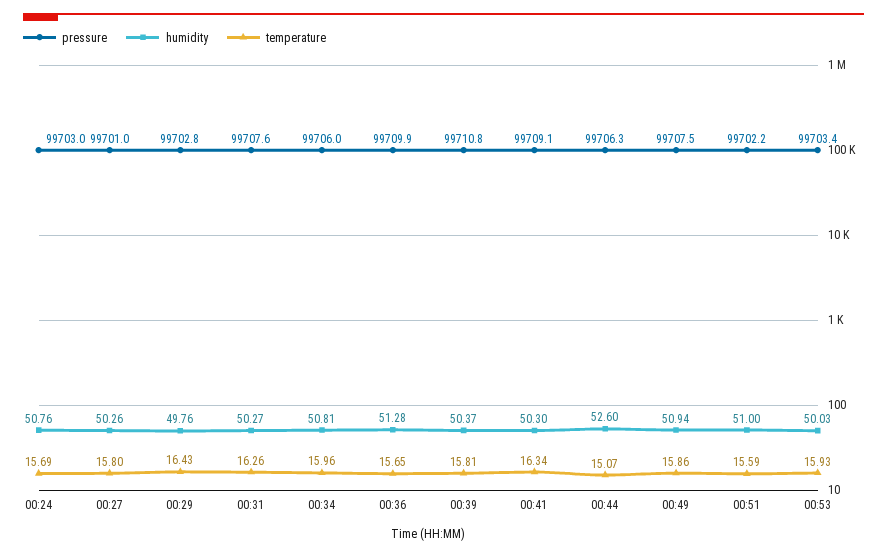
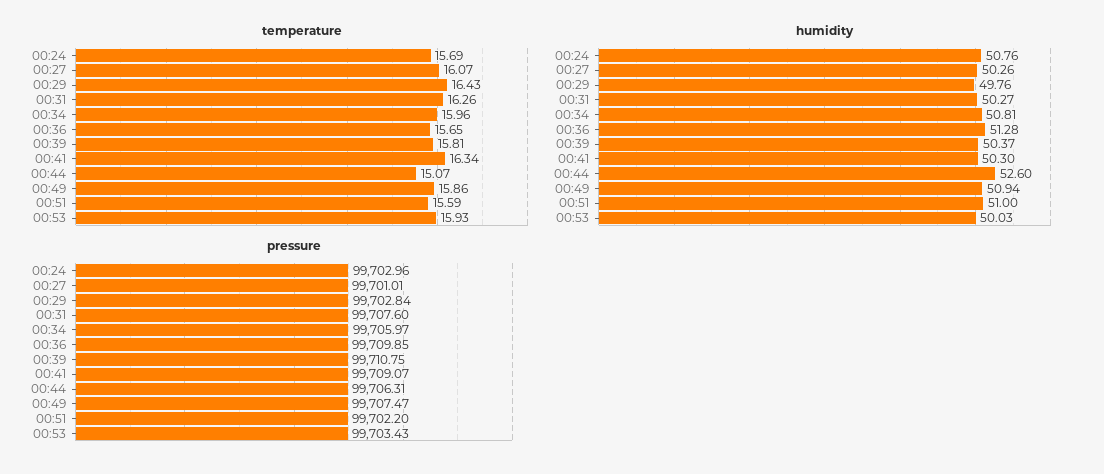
temperature, 00:27: 15.8 -> 16.07

